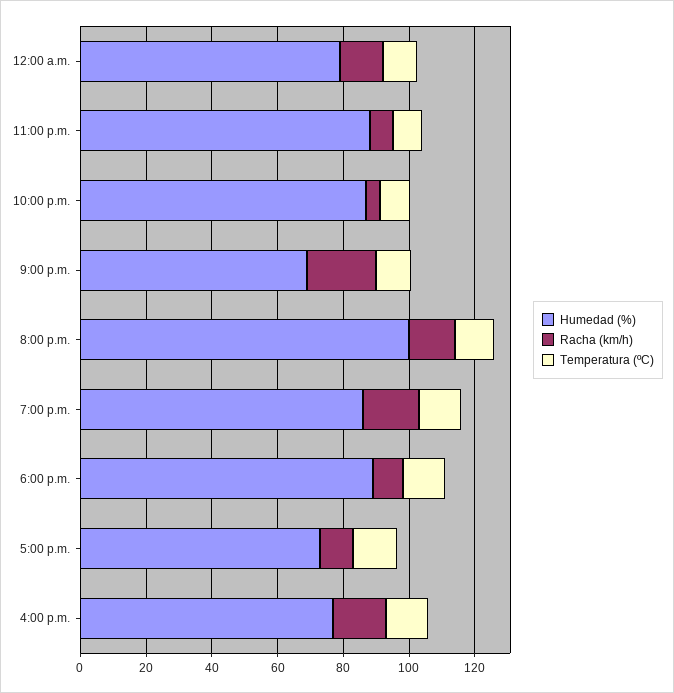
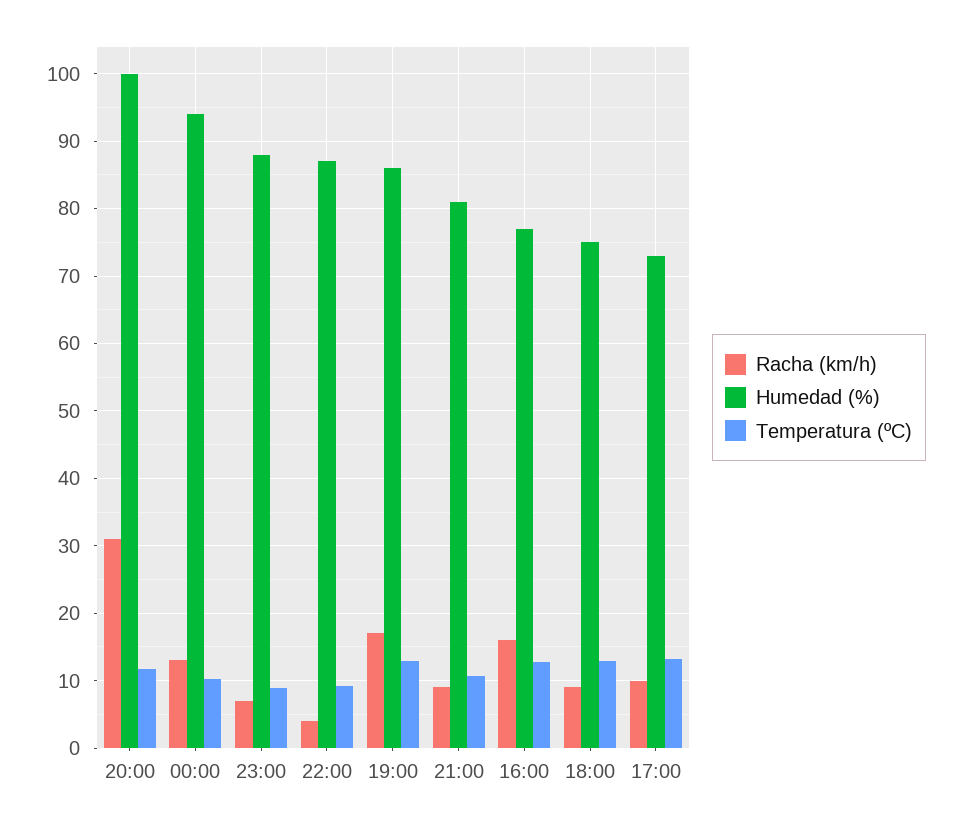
Humedad (%), 12:00 a.m.: 80 -> 94
Humedad (%), 9:00 p.m.: 70 -> 81
Racha (km/h), 9:00 p.m.: 20 -> 9
Racha (km/h), 8:00 p.m.: 15 -> 31
Humedad (%), 6:00 p.m.: 90 -> 75

